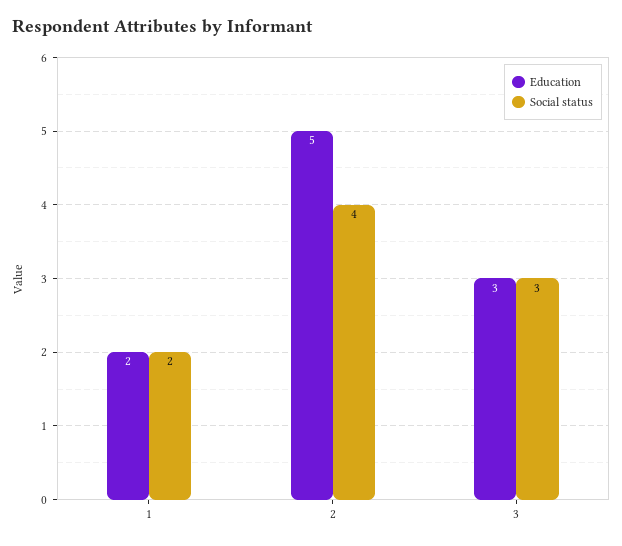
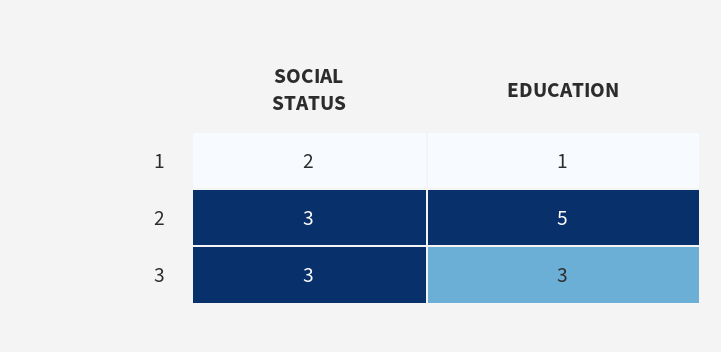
Education, 1: 2 -> 1
Social status, 2: 4 -> 3

